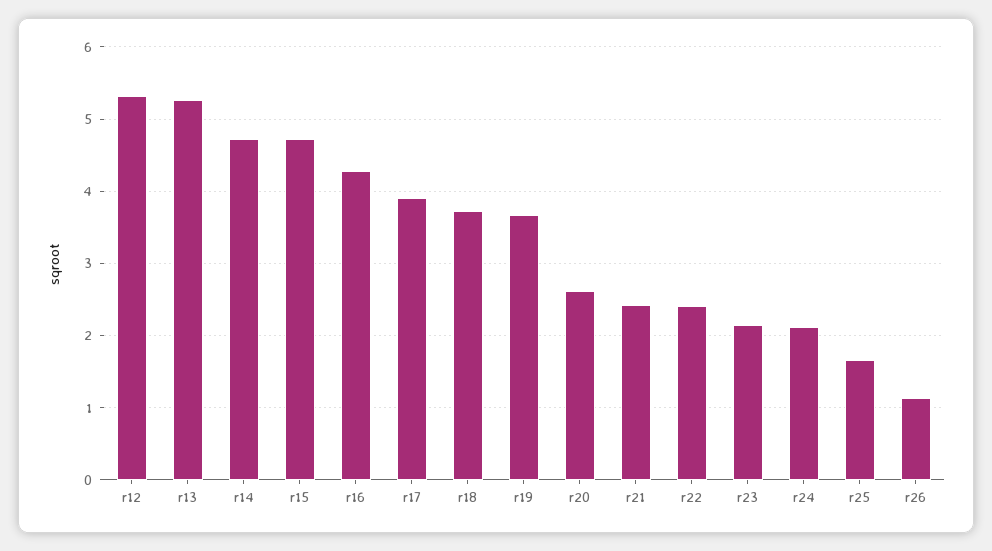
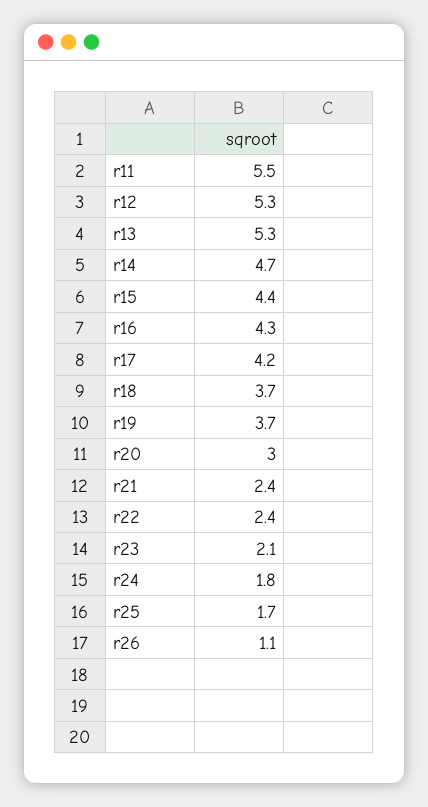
r15: 4.7 -> 4.4
r17: 3.9 -> 4.2
r20: 2.6 -> 3
r24: 2.1 -> 1.8
r11: none -> 5.5

